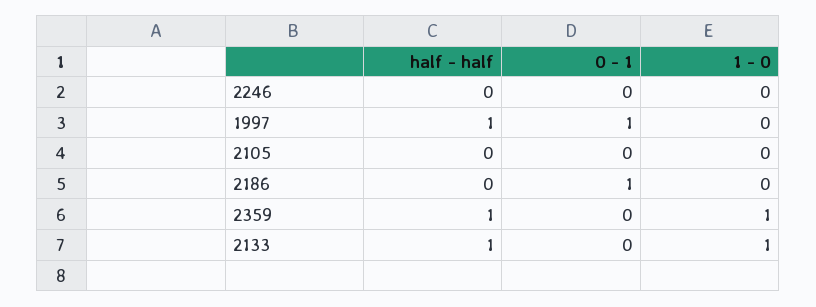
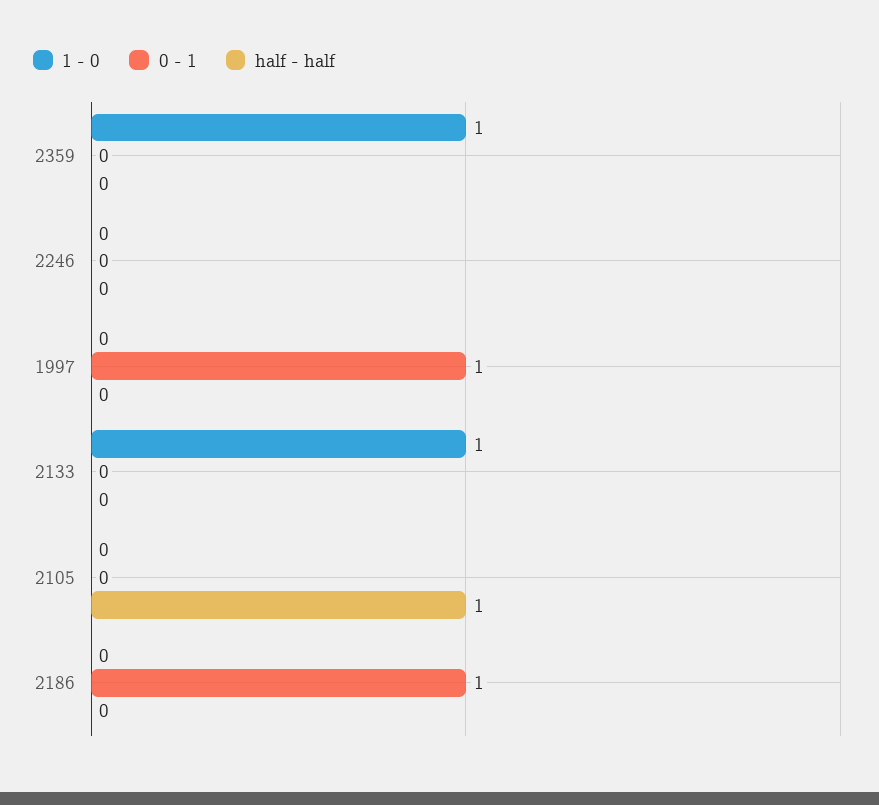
half - half, 1997: 1 -> 0
half - half, 2105: 0 -> 1
half - half, 2359: 1 -> 0
half - half, 2133: 1 -> 0

